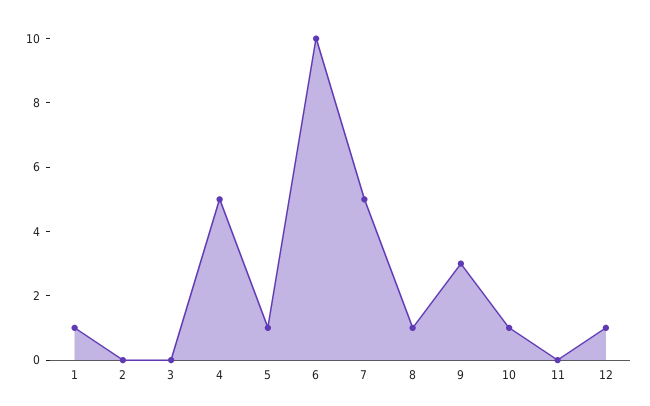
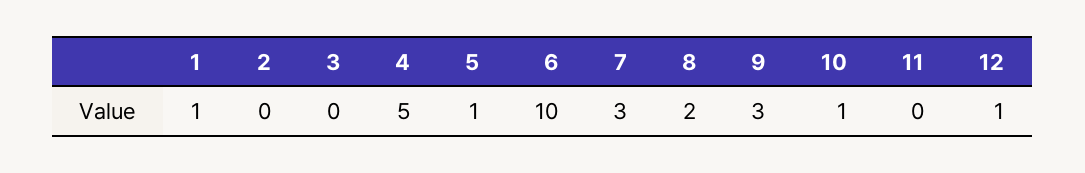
7: 5 -> 3
8: 1 -> 2

